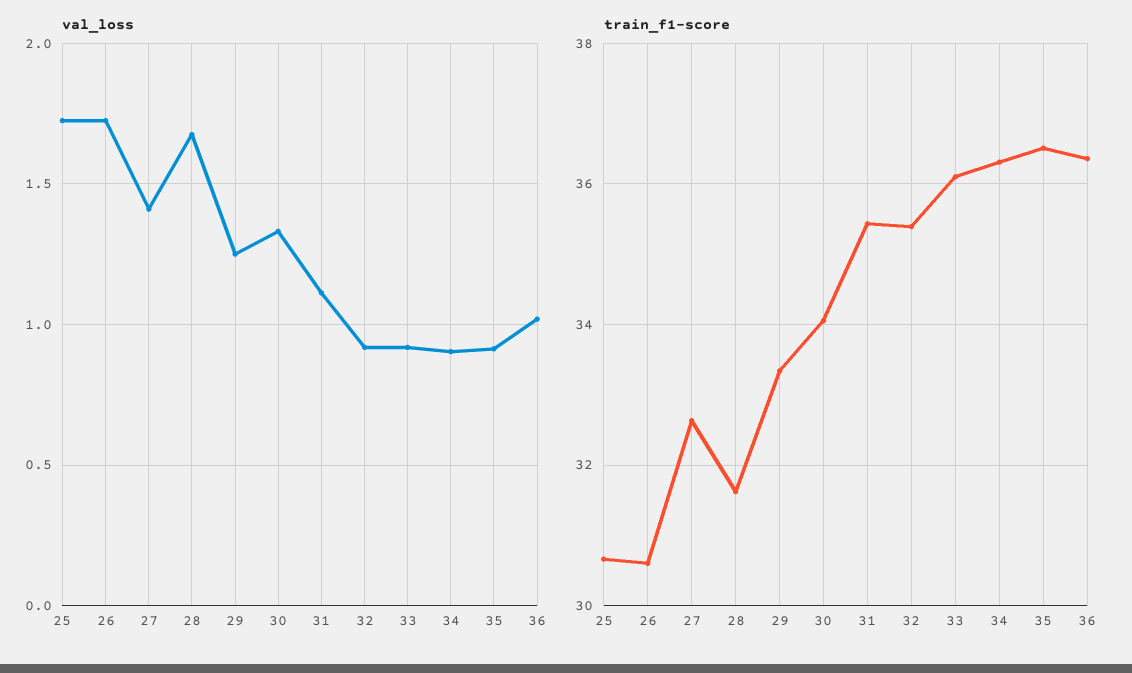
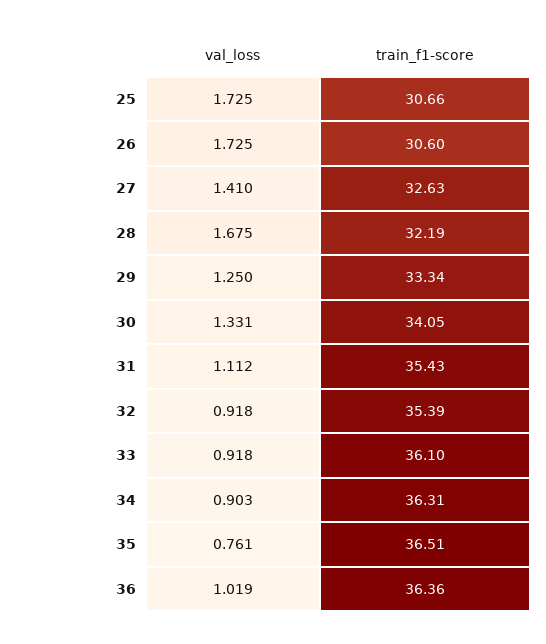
val_loss, 35: 0.9 -> 0.761
train_f1-score, 28: 31.6 -> 32.19

